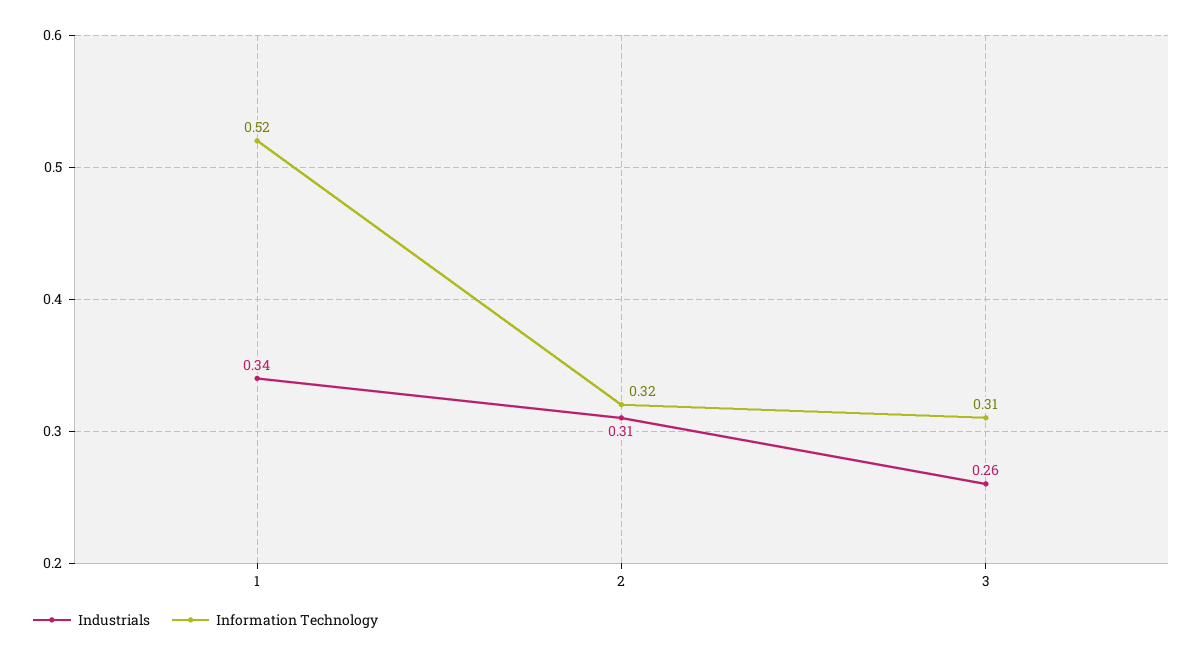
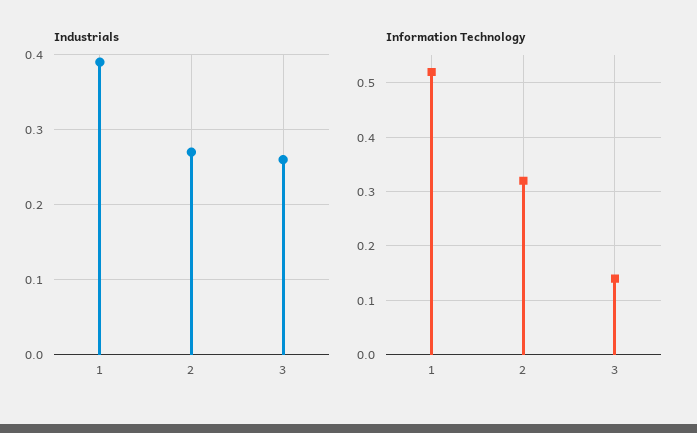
Industrials, 1: 0.34 -> 0.39
Industrials, 2: 0.31 -> 0.27
Information Technology, 3: 0.31 -> 0.15

